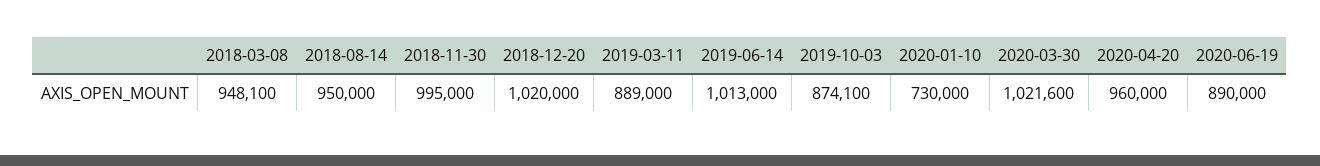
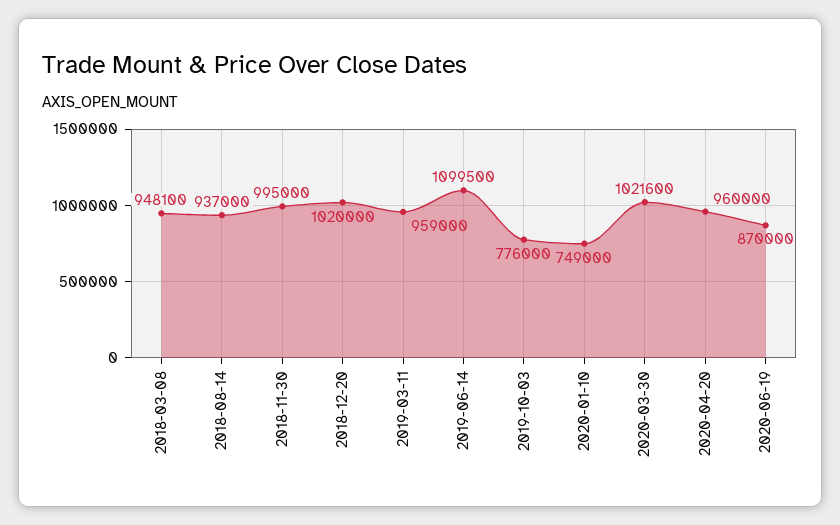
2018-08-14: 950000 -> 937000
2019-03-11: 889000 -> 959000
2019-06-14: 1013000 -> 1099500
2019-10-03: 874100 -> 776000
2020-01-10: 730000 -> 749000
2020-06-19: 890000 -> 870000

